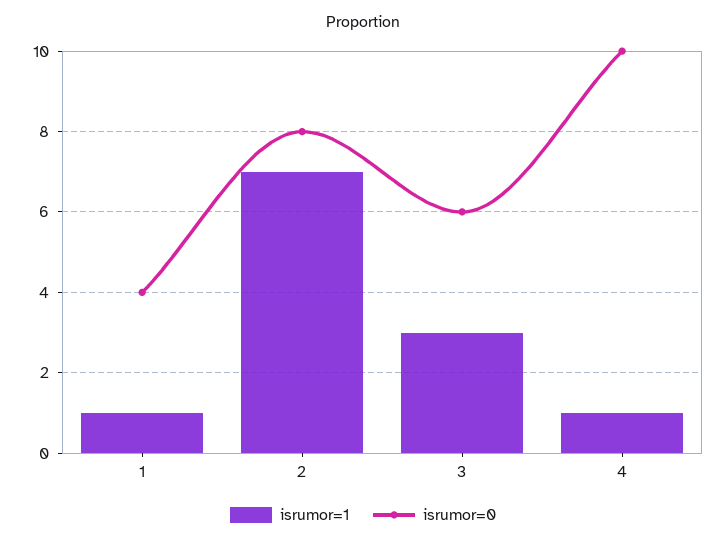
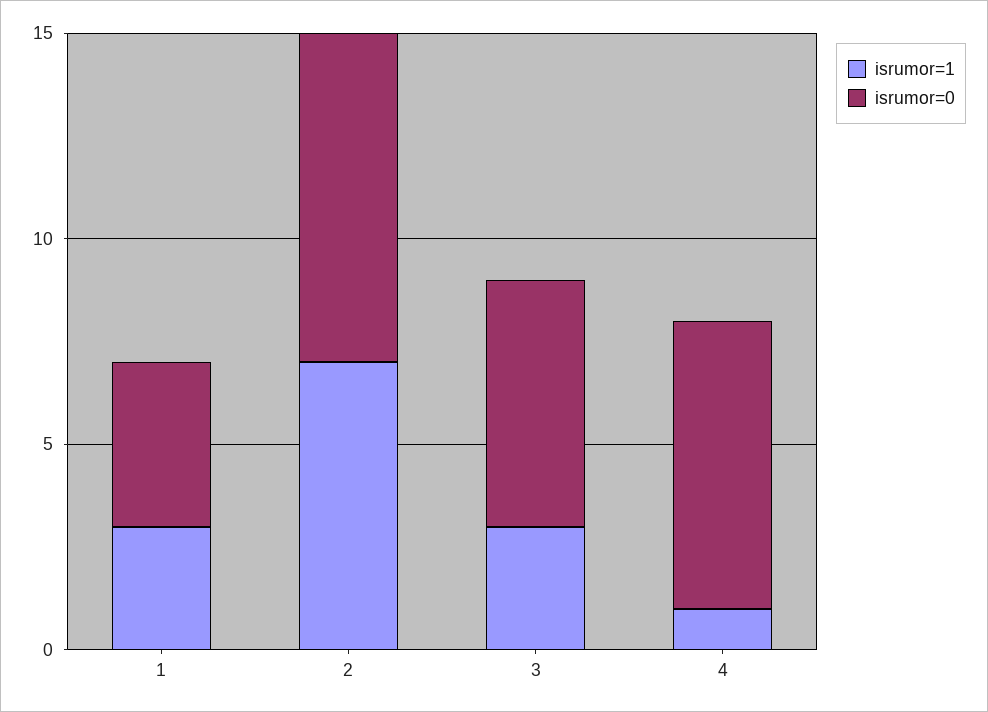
isrumor=1, 1: 1 -> 3
isrumor=0, 4: 10 -> 7

